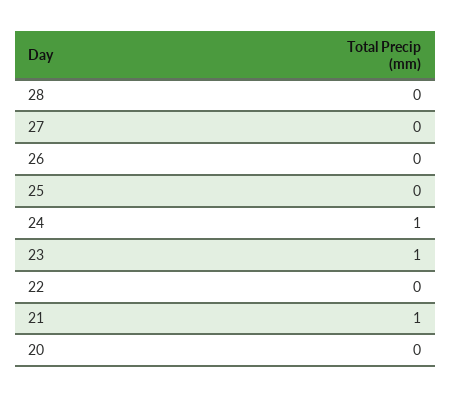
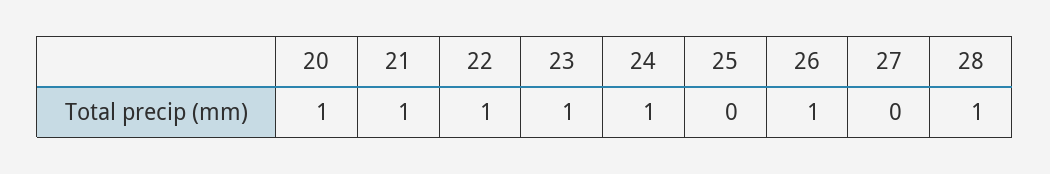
28: 0 -> 1
26: 0 -> 1
22: 0 -> 1
20: 0 -> 1

